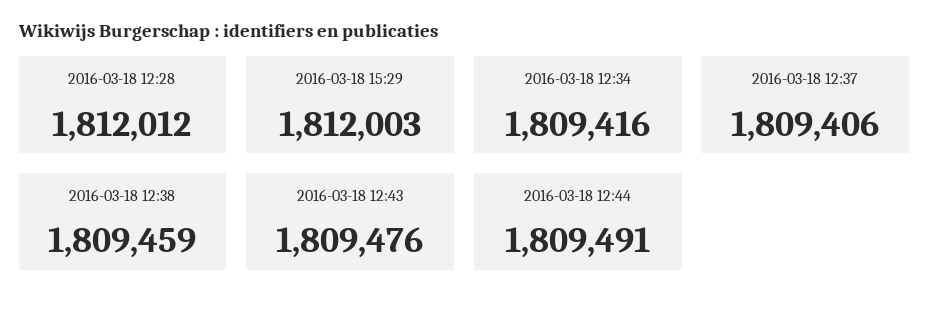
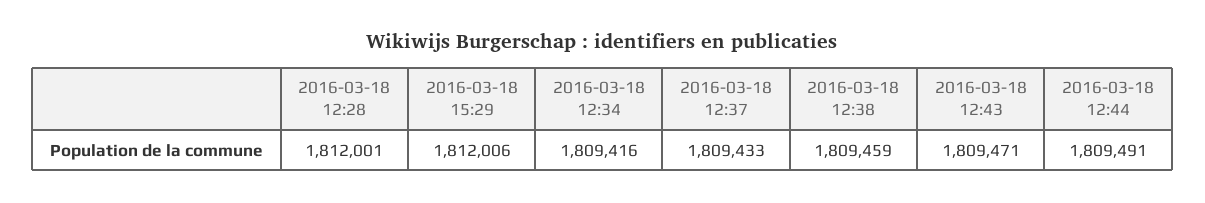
2016-03-18 12:28: 1812012 -> 1812001
2016-03-18 15:29: 1812003 -> 1812006
2016-03-18 12:37: 1809406 -> 1809433
2016-03-18 12:43: 1809476 -> 1809471

